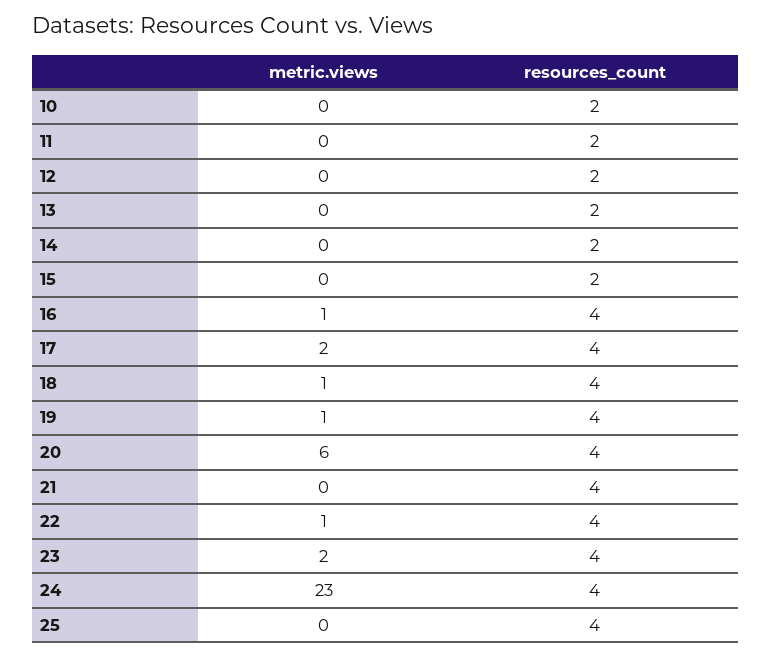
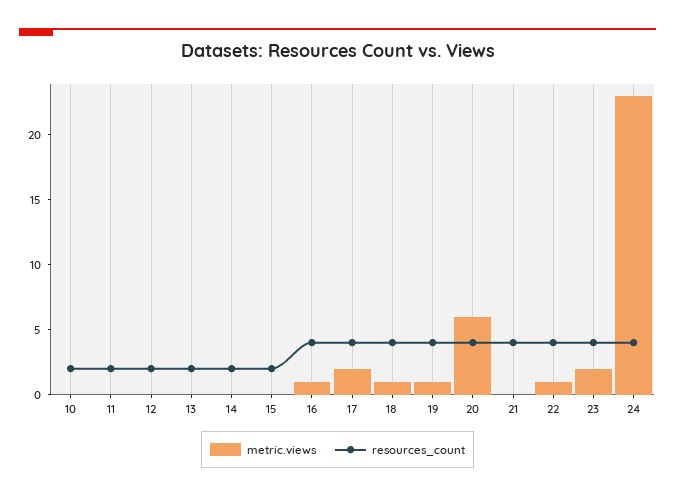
metric.views, 25: 0 -> none
resources_count, 25: 4 -> none

